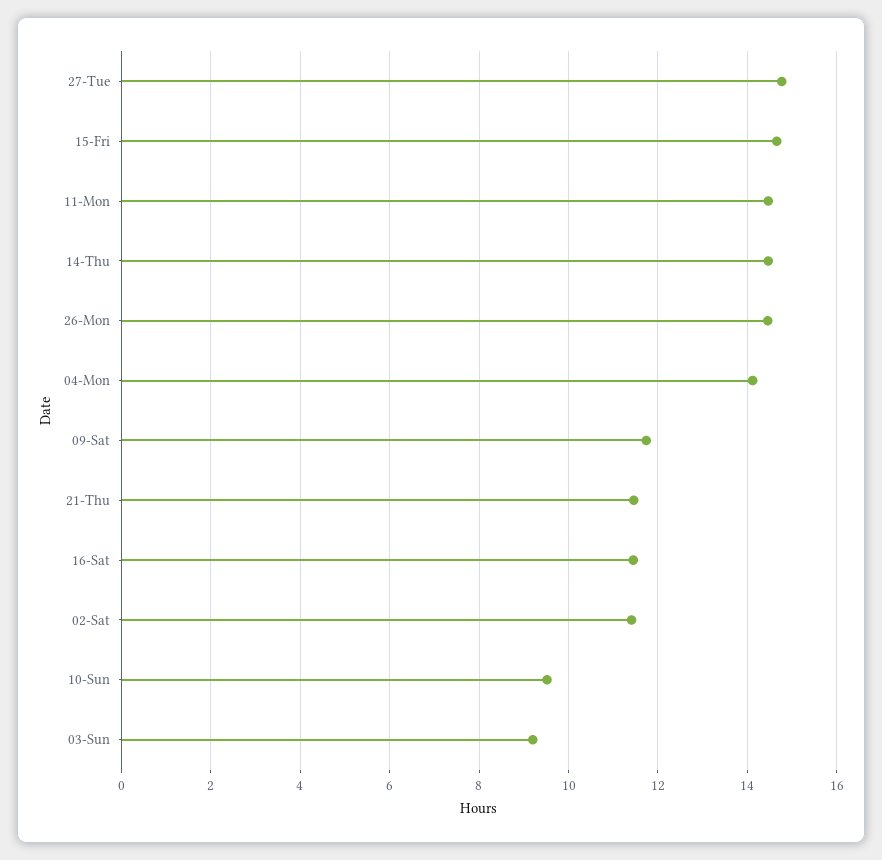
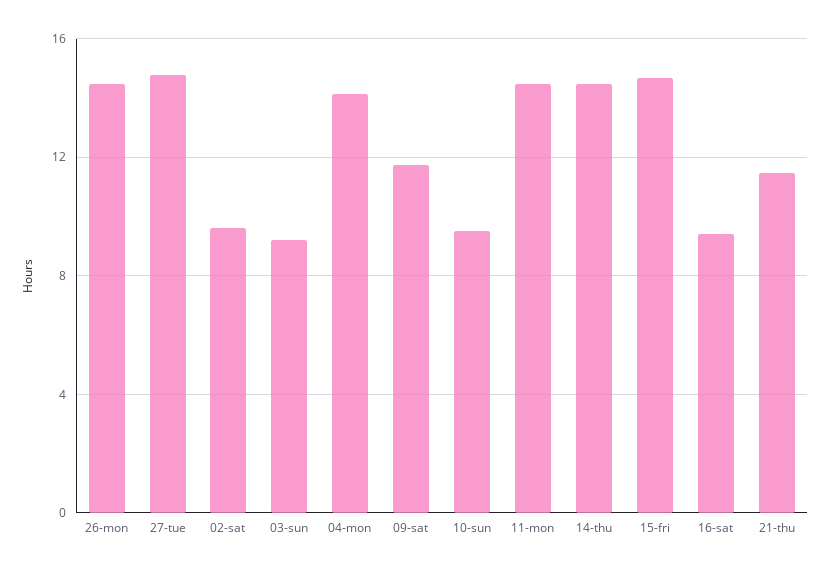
16-Sat: 11.4 -> 9.5
02-Sat: 11.4 -> 9.5

